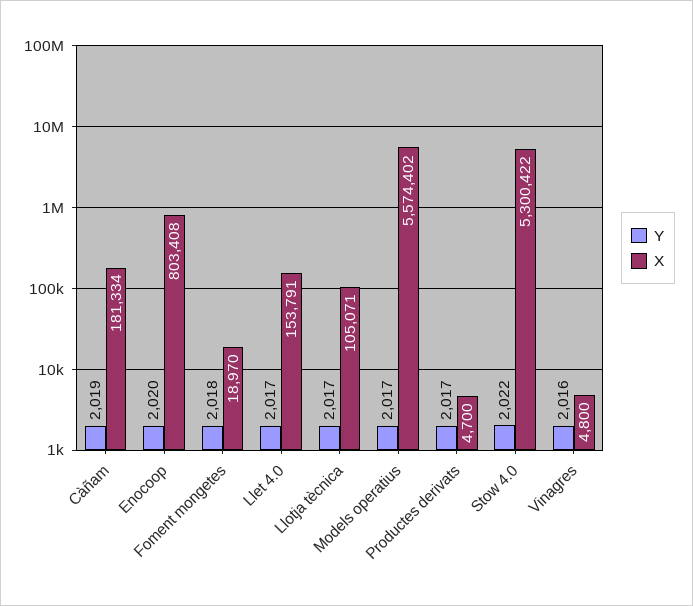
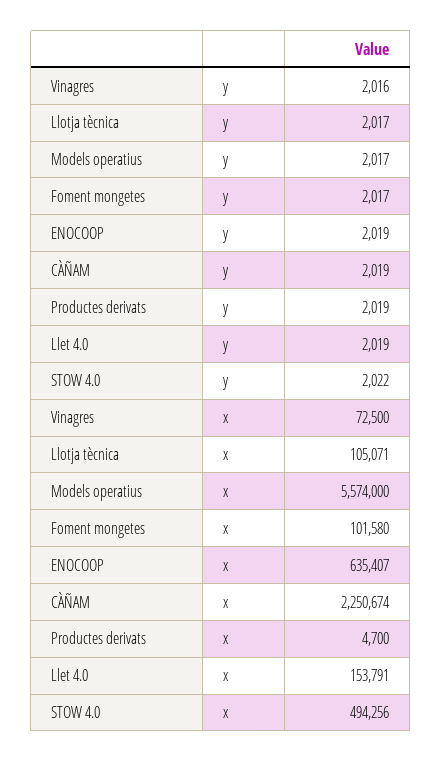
X, Càñam: 181334 -> 2250674
Y, Enocoop: 2020 -> 2019
X, Enocoop: 803408 -> 635407
Y, Foment mongetes: 2018 -> 2017
X, Foment mongetes: 18970 -> 101580
Y, Llet 4.0: 2017 -> 2019
X, Models operatius: 5574402 -> 5574000
Y, Productes derivats: 2017 -> 2019
X, Stow 4.0: 5300422 -> 494256
X, Vinagres: 4800 -> 72500

